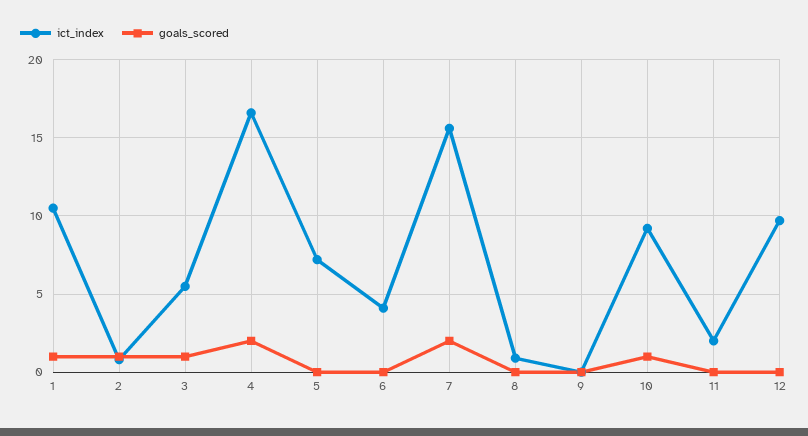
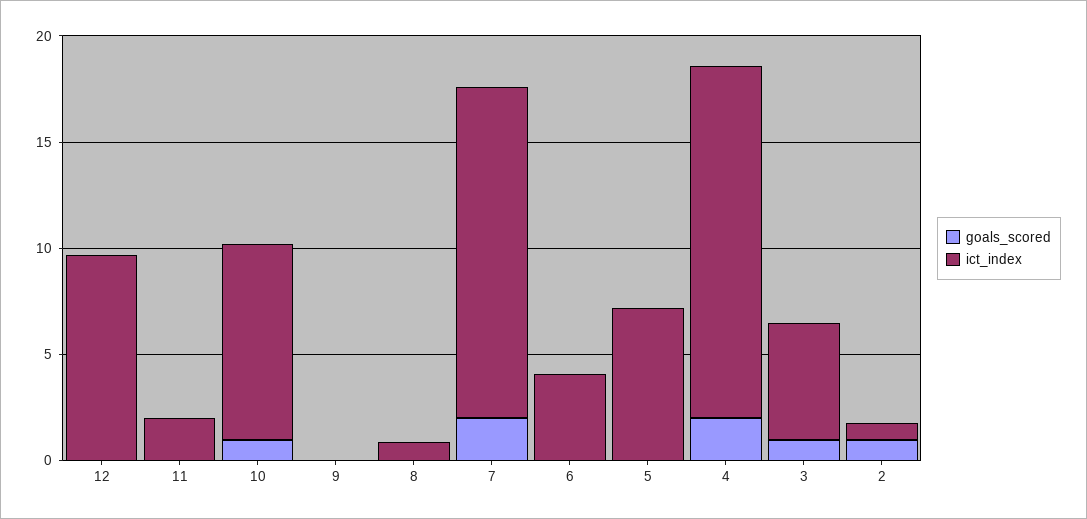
ict_index, 1: 10.5 -> none
goals_scored, 1: 1 -> none

